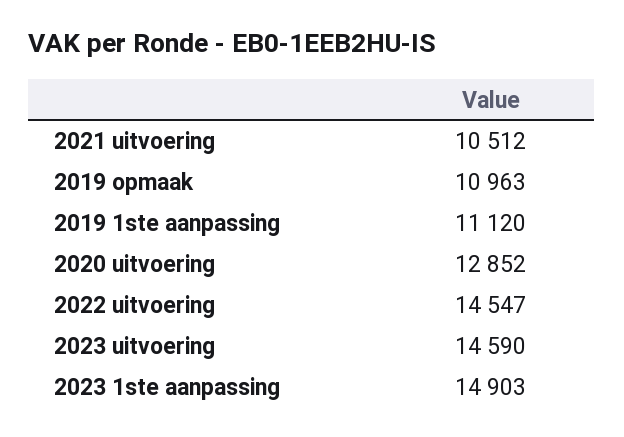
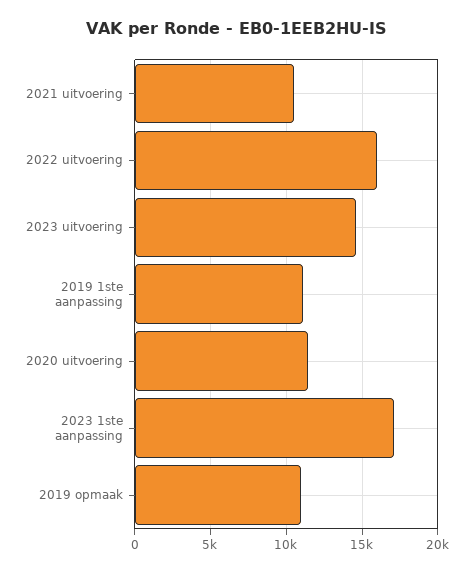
2020 uitvoering: 12852 -> 11500
2022 uitvoering: 14547 -> 16000
2023 1ste aanpassing: 14903 -> 17000

